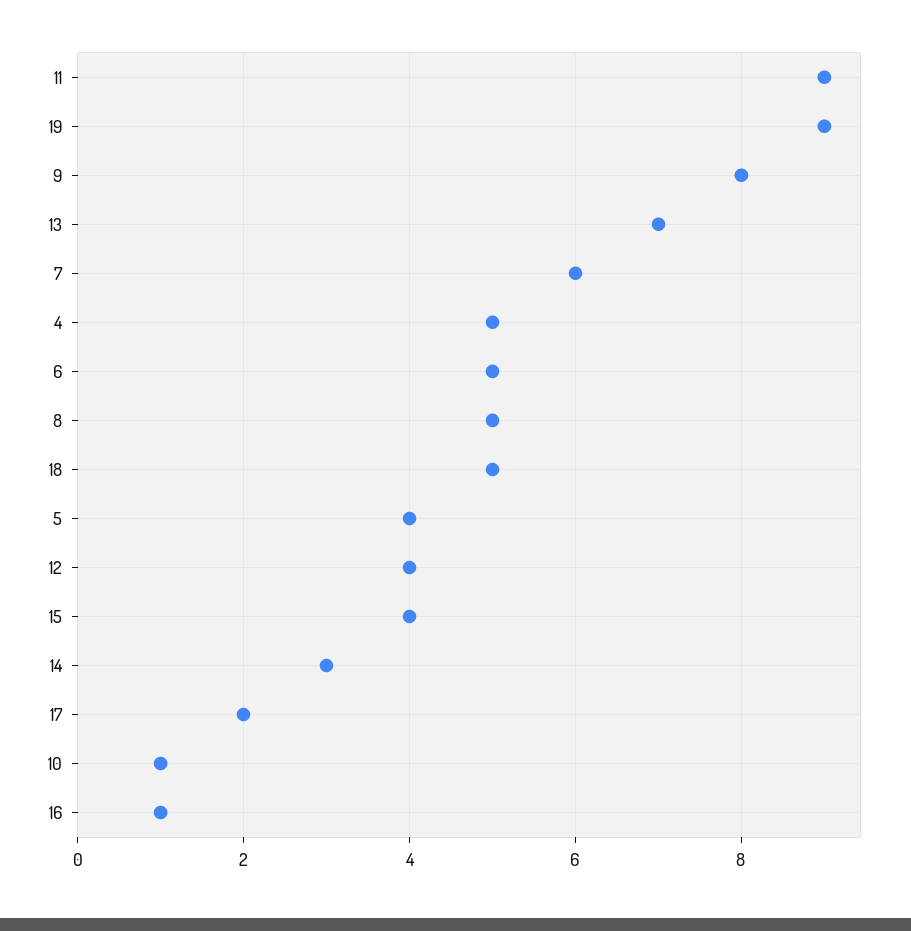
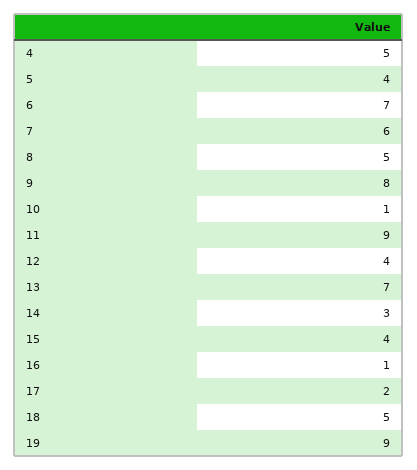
6: 5 -> 7

